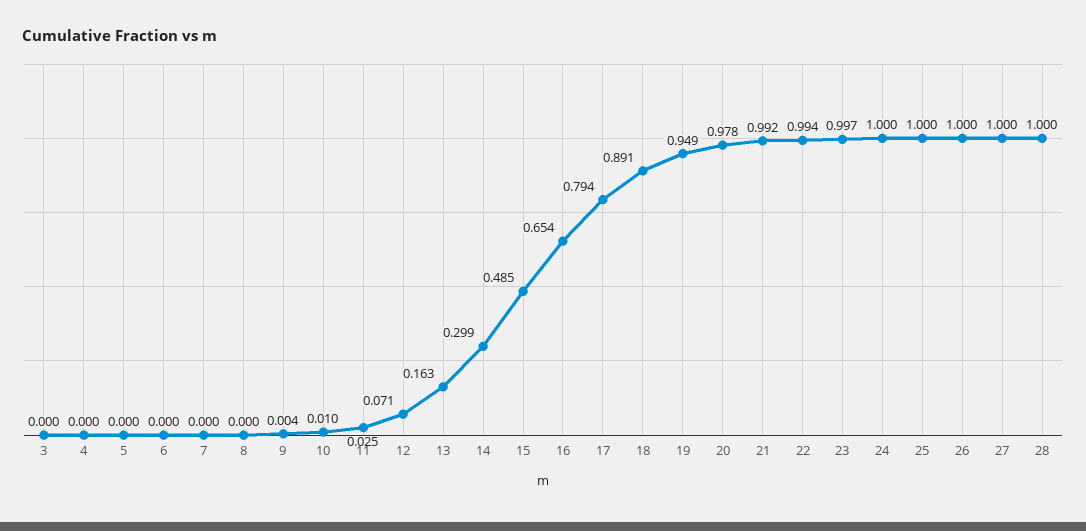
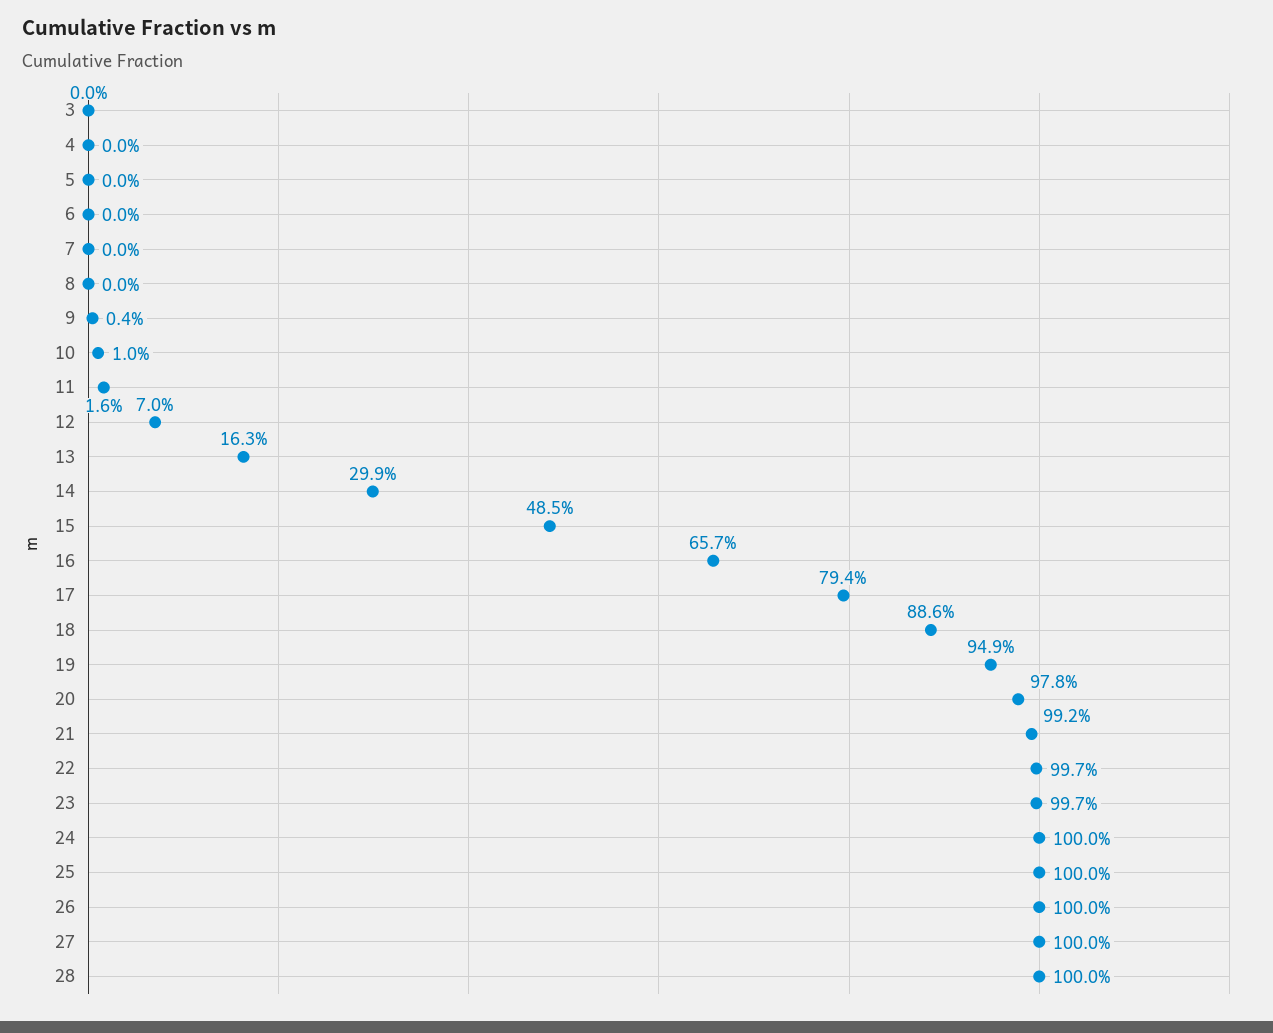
11: 0.025 -> 0.016
12: 0.071 -> 0.07
16: 0.654 -> 0.657
18: 0.891 -> 0.886
22: 0.994 -> 0.997

